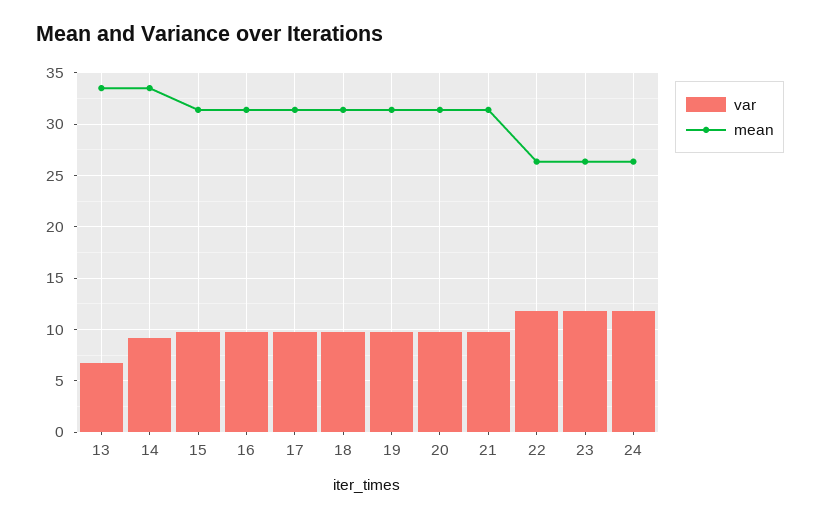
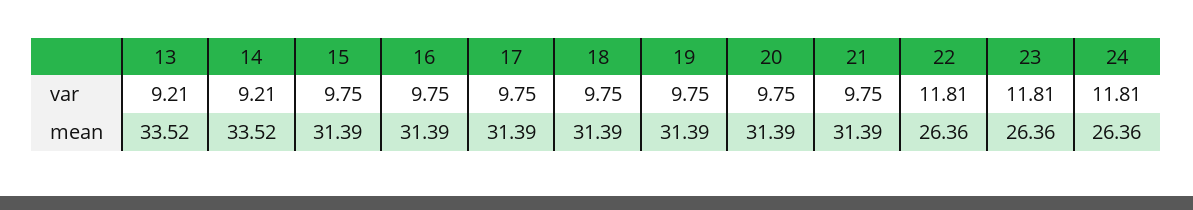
var, 13: 7 -> 9.21

